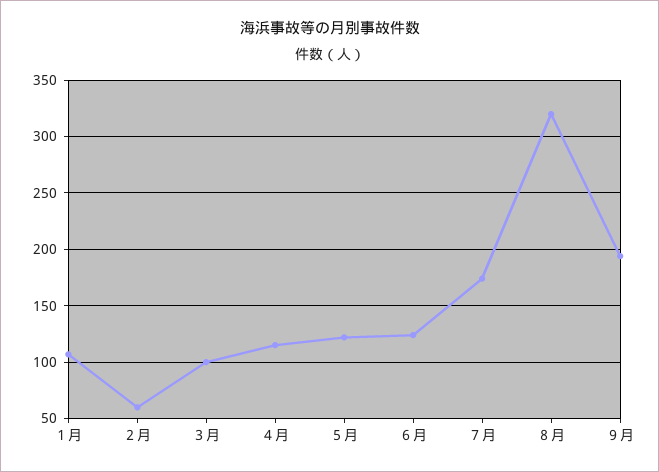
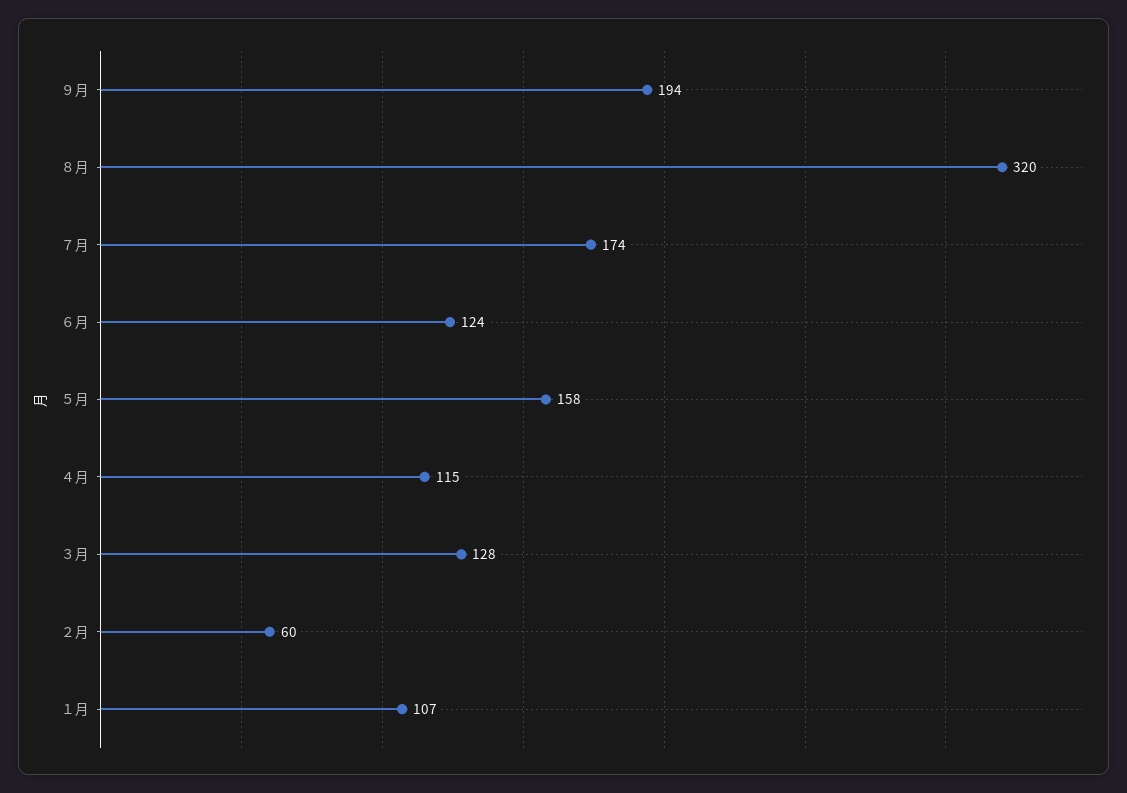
３月: 100 -> 128
５月: 120 -> 158

